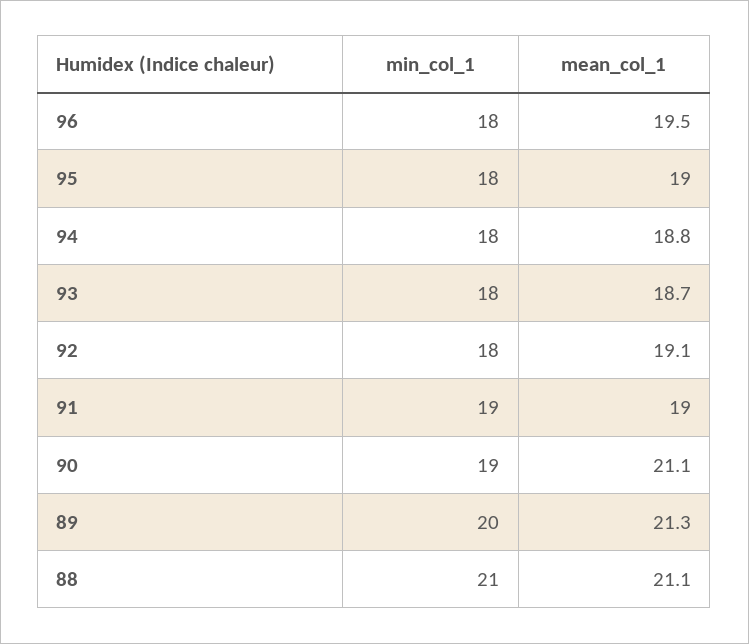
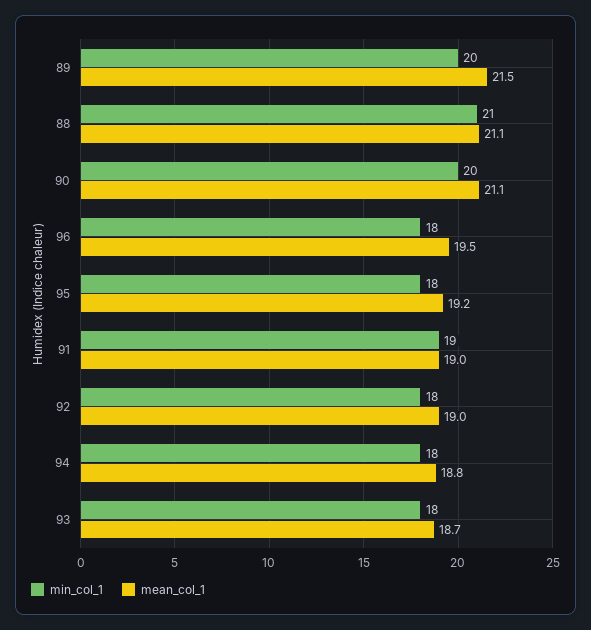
mean_col_1, 95: 19 -> 19.2
mean_col_1, 92: 19.1 -> 19
min_col_1, 90: 19 -> 20
mean_col_1, 89: 21.3 -> 21.5

